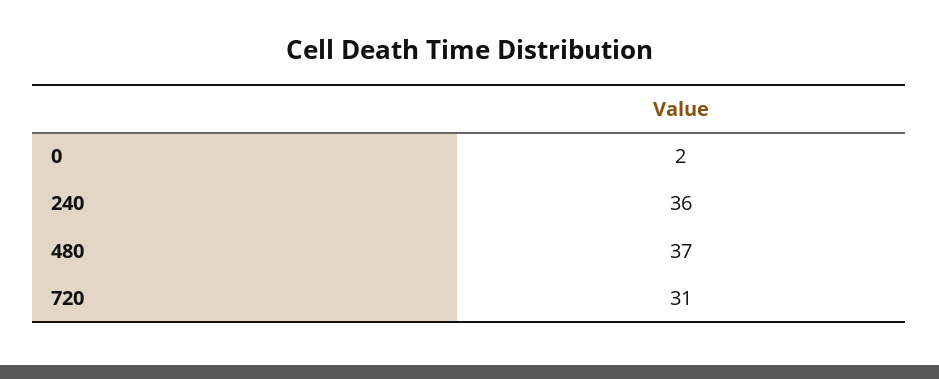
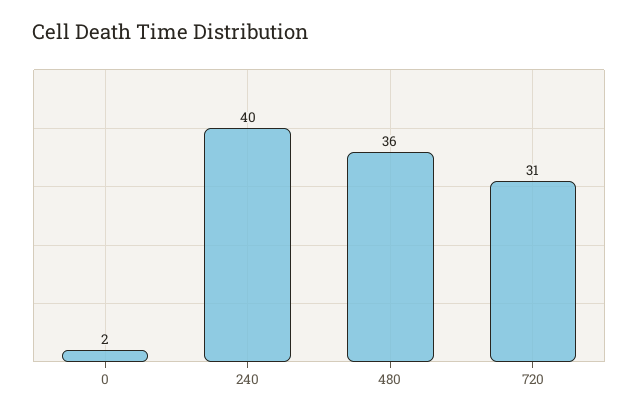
240: 36 -> 40
480: 37 -> 36

